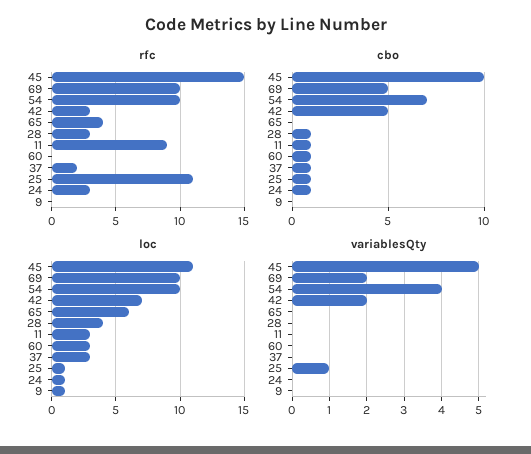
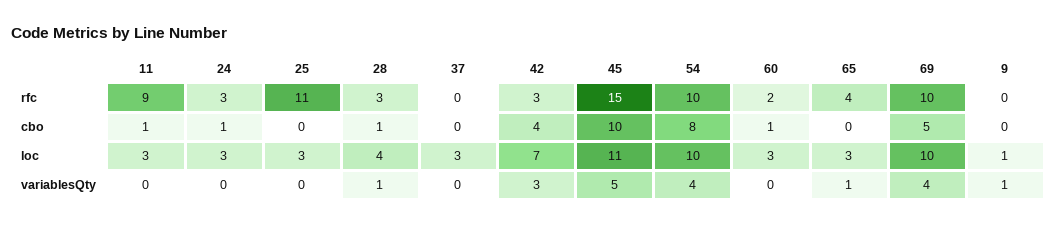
rfc, 60: 0 -> 2
rfc, 37: 2 -> 0
cbo, 54: 7 -> 8
cbo, 42: 5 -> 4
cbo, 37: 1 -> 0
cbo, 25: 1 -> 0
loc, 65: 6 -> 3
loc, 25: 1 -> 3
loc, 24: 1 -> 3
variablesQty, 69: 2 -> 4
variablesQty, 42: 2 -> 3
variablesQty, 65: 0 -> 1
variablesQty, 28: 0 -> 1
variablesQty, 25: 1 -> 0
variablesQty, 9: 0 -> 1

